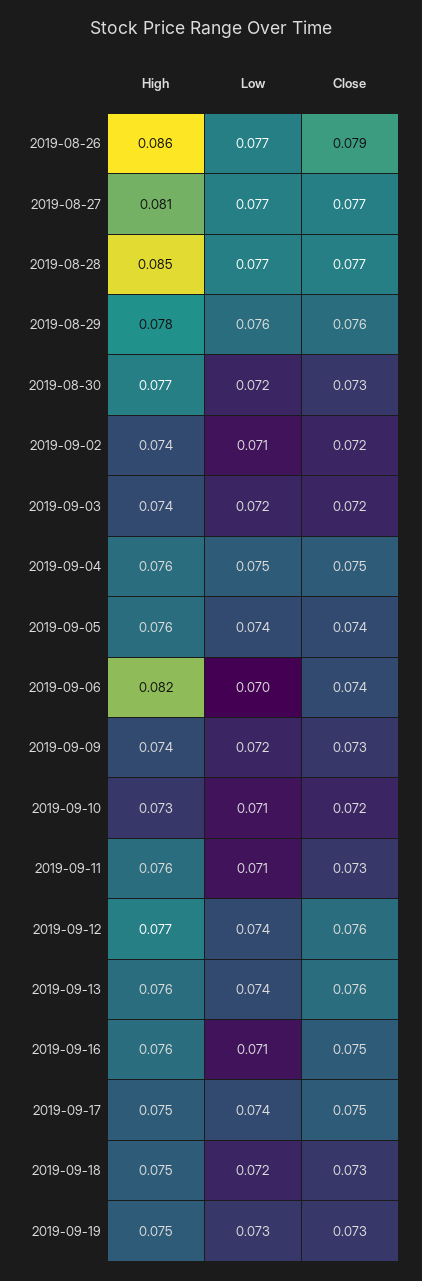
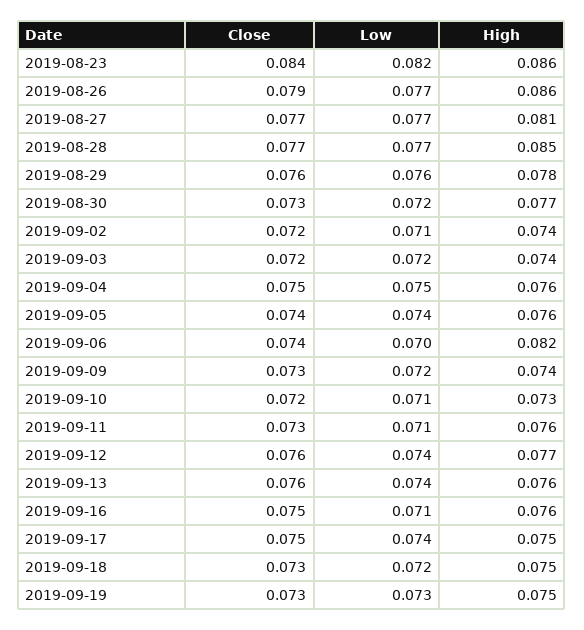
Close, 2019-08-23: none -> 0.084
Low, 2019-08-23: none -> 0.082
High, 2019-08-23: none -> 0.086

